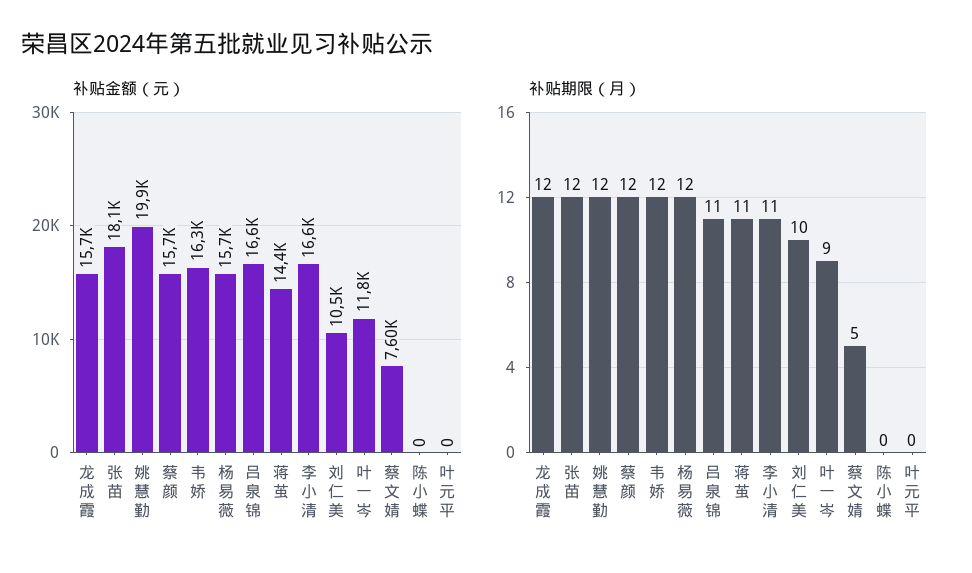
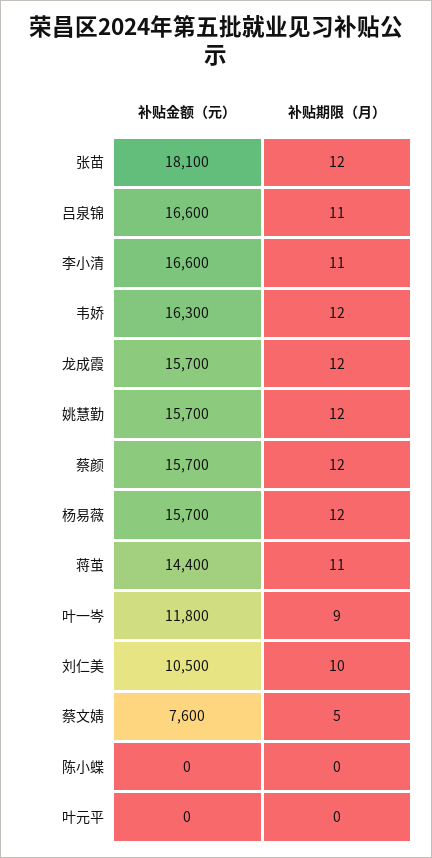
补贴金额（元）, 姚慧勤: 19900 -> 15700

